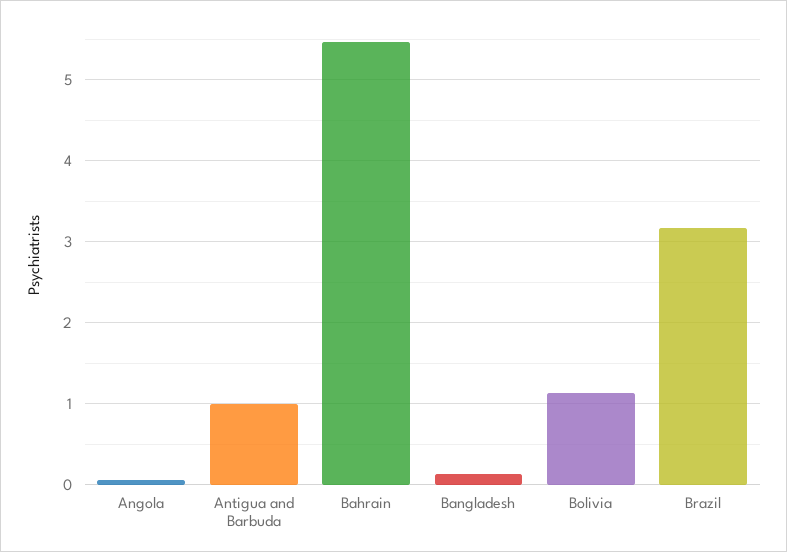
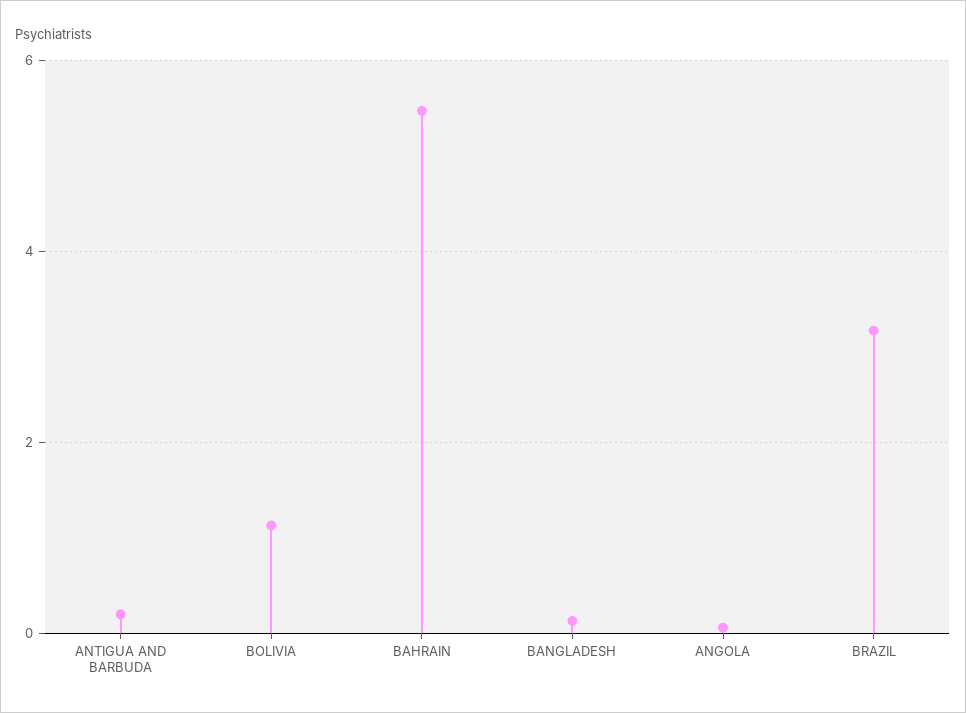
Antigua and Barbuda: 1 -> 0.2

